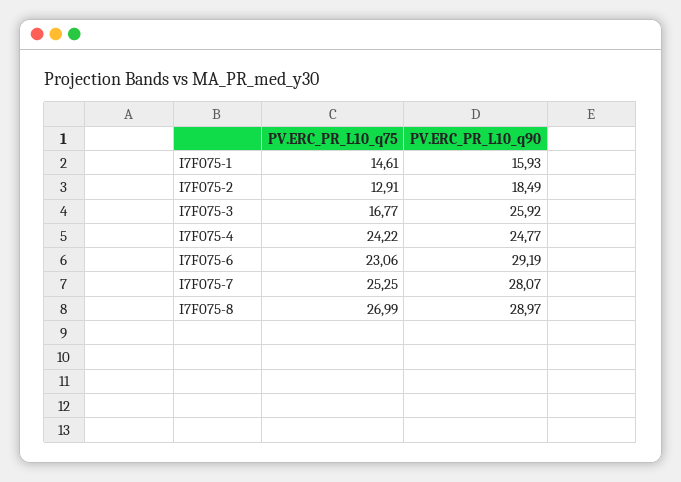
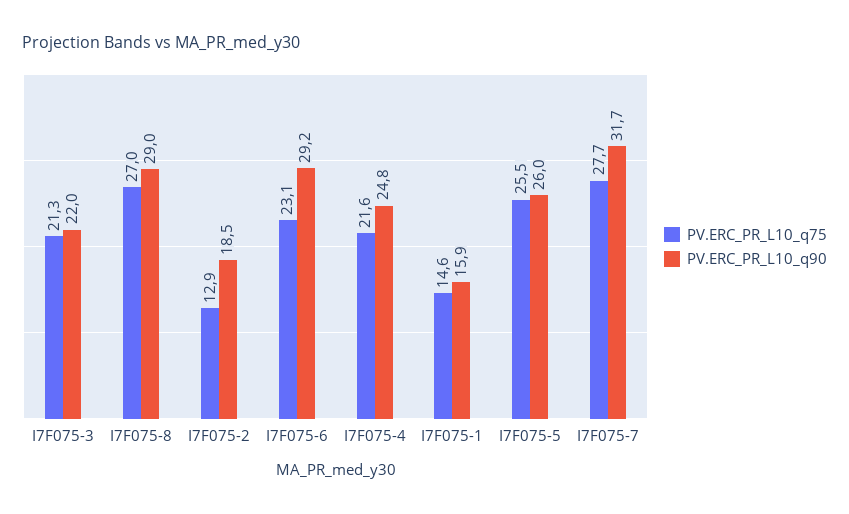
PV.ERC_PR_L10_q75, I7F075-3: 16.77 -> 21.3
PV.ERC_PR_L10_q90, I7F075-3: 25.92 -> 22
PV.ERC_PR_L10_q75, I7F075-4: 24.22 -> 21.6
PV.ERC_PR_L10_q75, I7F075-7: 25.25 -> 27.7
PV.ERC_PR_L10_q90, I7F075-7: 28.07 -> 31.7
PV.ERC_PR_L10_q75, I7F075-5: none -> 25.5
PV.ERC_PR_L10_q90, I7F075-5: none -> 26

